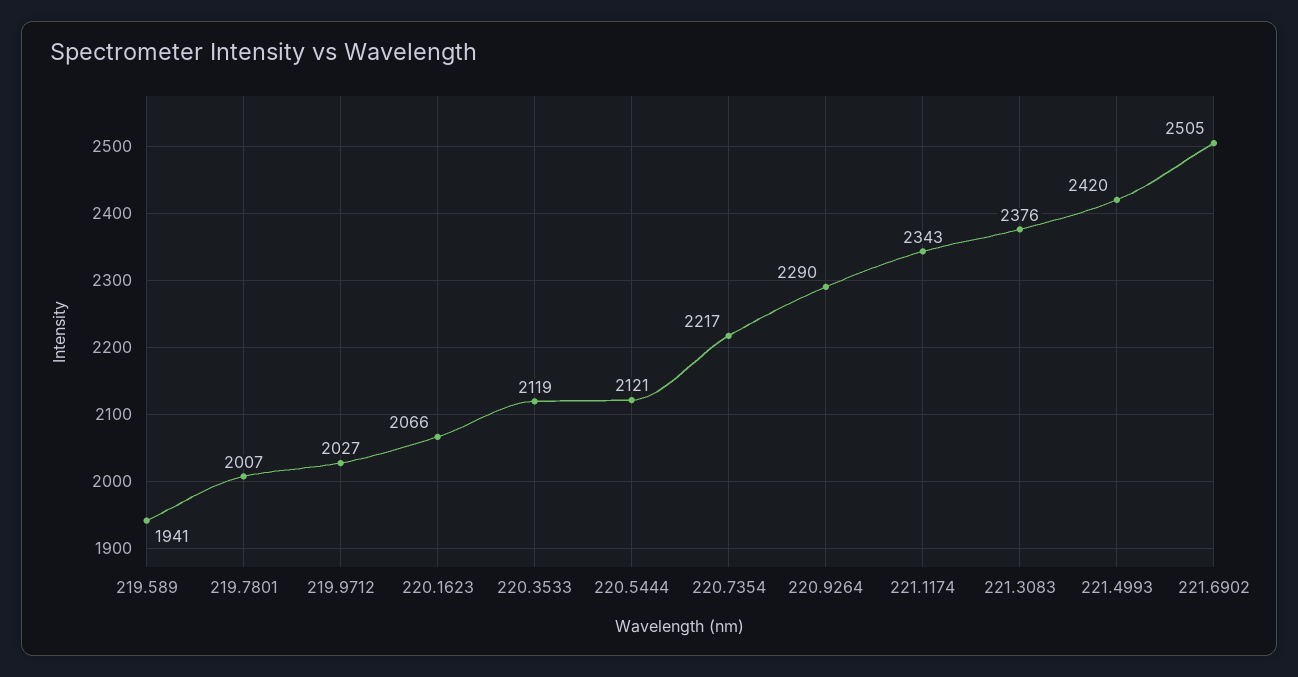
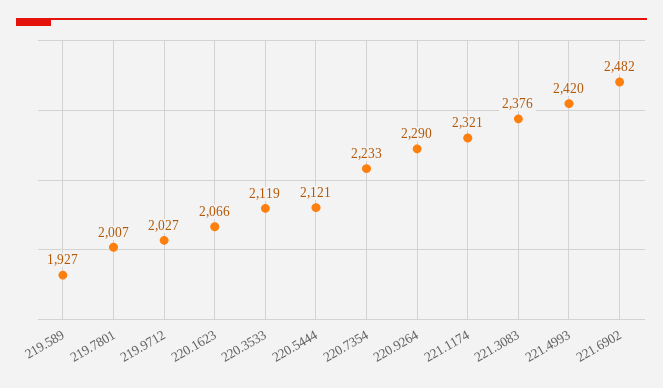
219.589: 1941 -> 1927
220.7354: 2217 -> 2233
221.1174: 2343 -> 2321
221.6902: 2505 -> 2482

